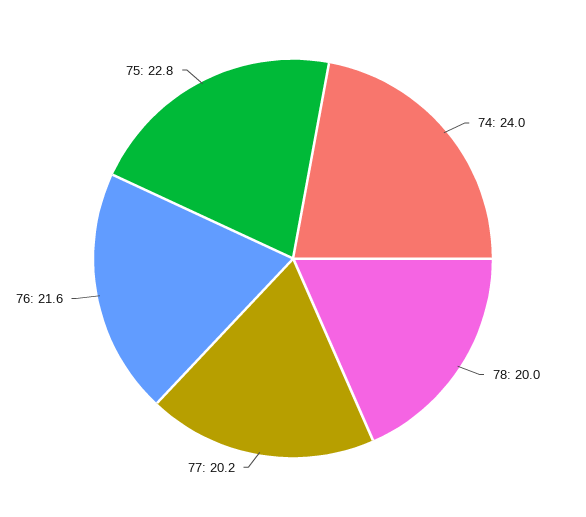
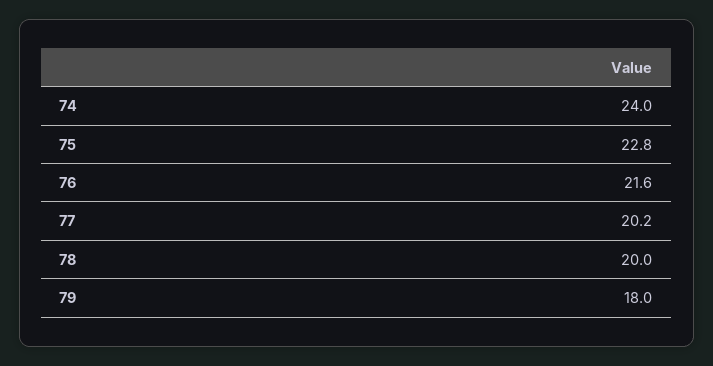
79: none -> 18

